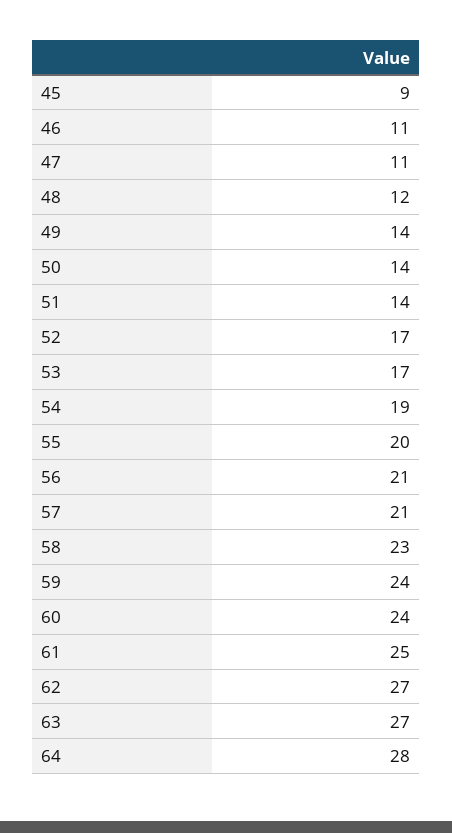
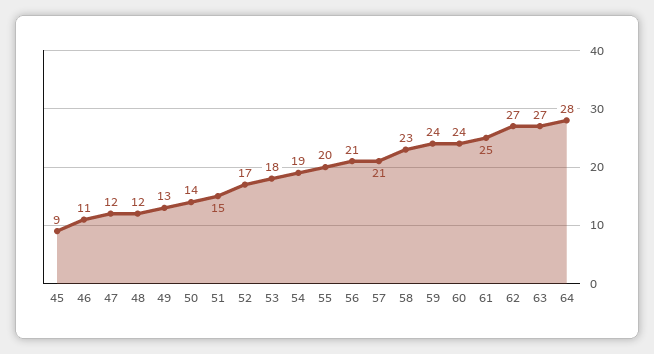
47: 11 -> 12
49: 14 -> 13
51: 14 -> 15
53: 17 -> 18

